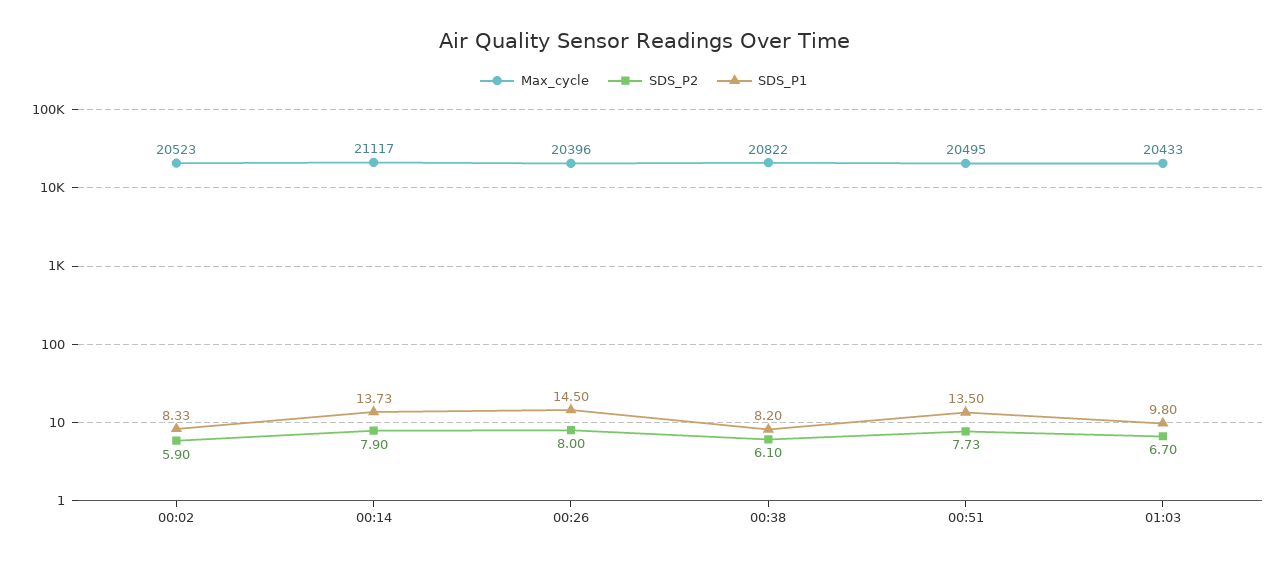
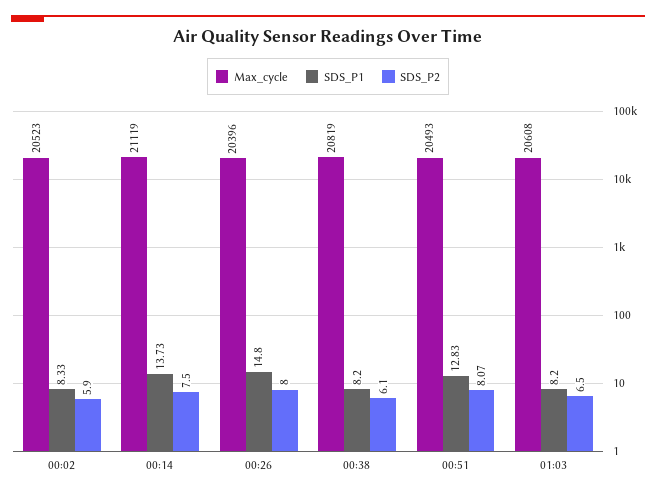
Max_cycle, 00:14: 21117 -> 21119
SDS_P2, 00:14: 7.9 -> 7.5
SDS_P1, 00:26: 14.5 -> 14.8
Max_cycle, 00:38: 20822 -> 20819
Max_cycle, 00:51: 20495 -> 20493
SDS_P2, 00:51: 7.73 -> 8.07
SDS_P1, 00:51: 13.5 -> 12.83
Max_cycle, 01:03: 20433 -> 20608
SDS_P2, 01:03: 6.7 -> 6.5
SDS_P1, 01:03: 9.8 -> 8.2

